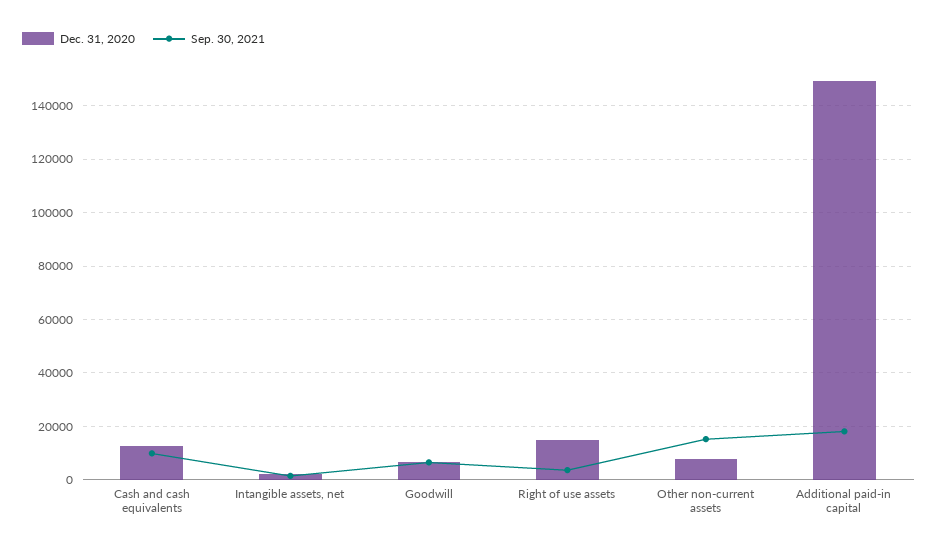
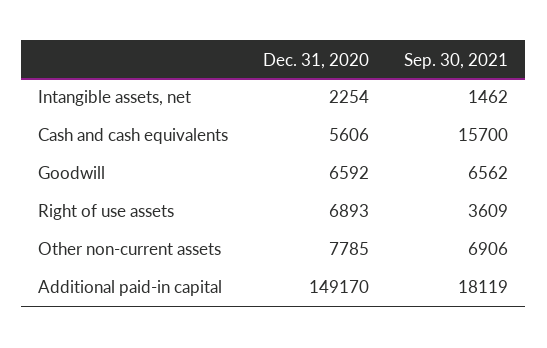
Dec. 31, 2020, Cash and cash equivalents: 12500 -> 5606
Sep. 30, 2021, Cash and cash equivalents: 10000 -> 15700
Dec. 31, 2020, Right of use assets: 15000 -> 6893
Sep. 30, 2021, Other non-current assets: 15000 -> 6906

